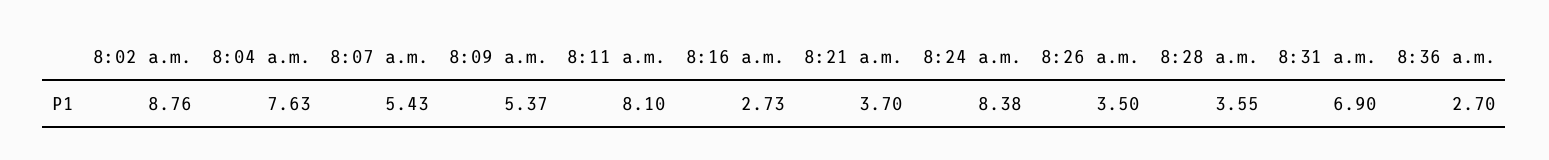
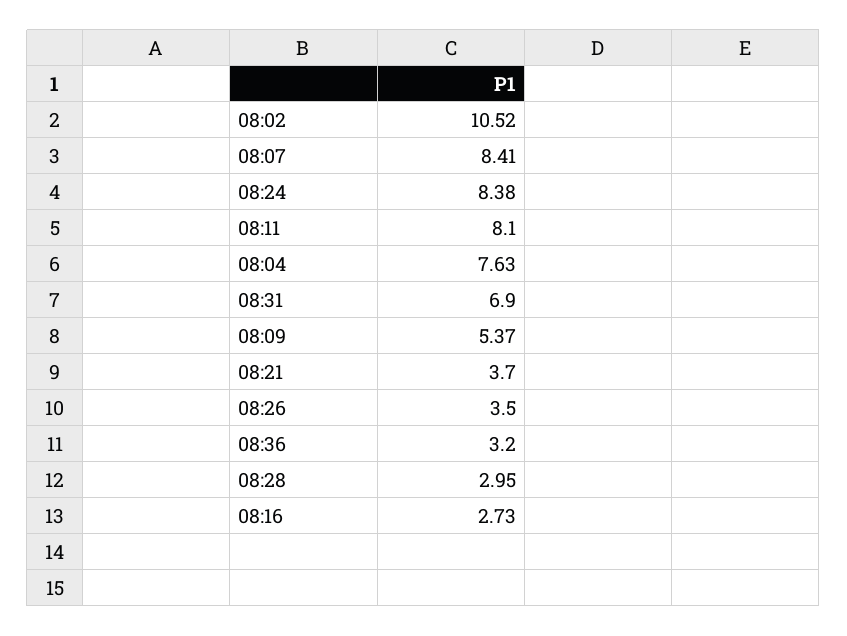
8:02 a.m.: 8.76 -> 10.52
8:07 a.m.: 5.43 -> 8.41
8:28 a.m.: 3.55 -> 2.95
8:36 a.m.: 2.7 -> 3.2

